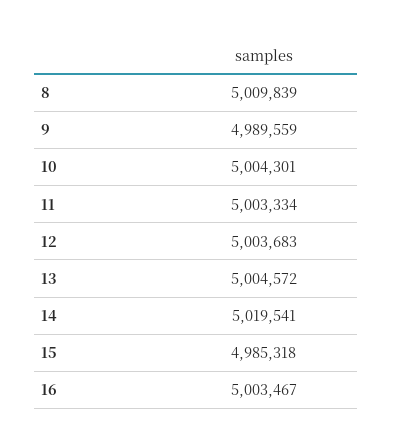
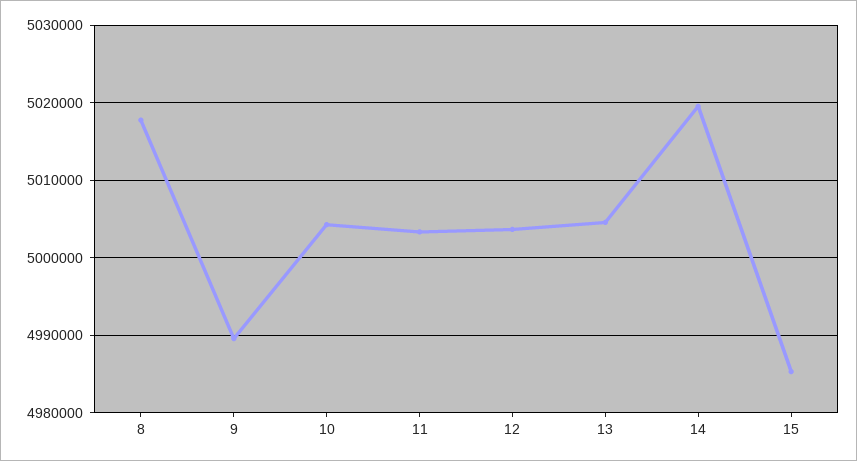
8: 5009839 -> 5018000
16: 5003467 -> none

